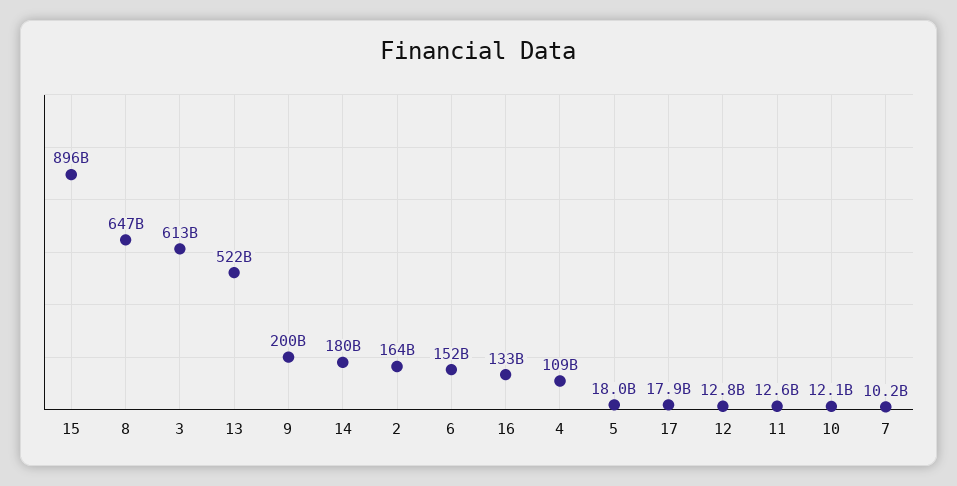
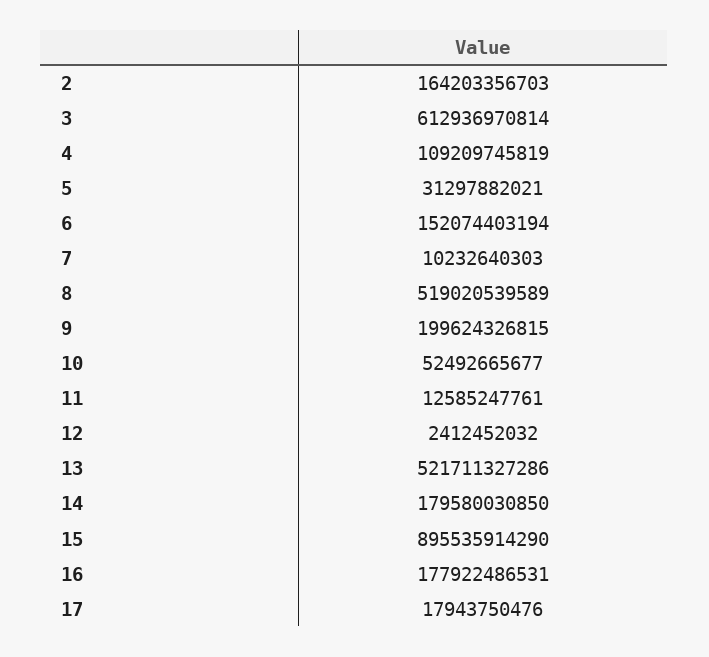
8: 647000000000 -> 519020539589
16: 133000000000 -> 177922486531
5: 18000000000 -> 31297882021
12: 12800000000 -> 2412452032
10: 12100000000 -> 52492665677

